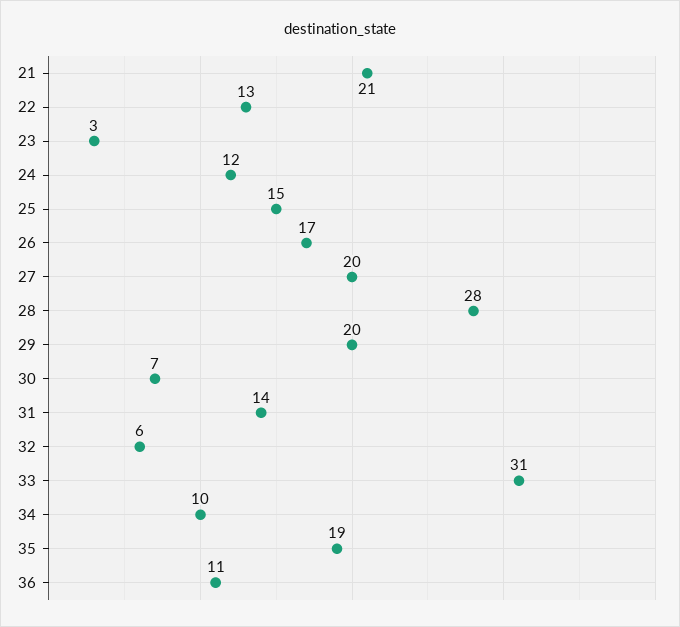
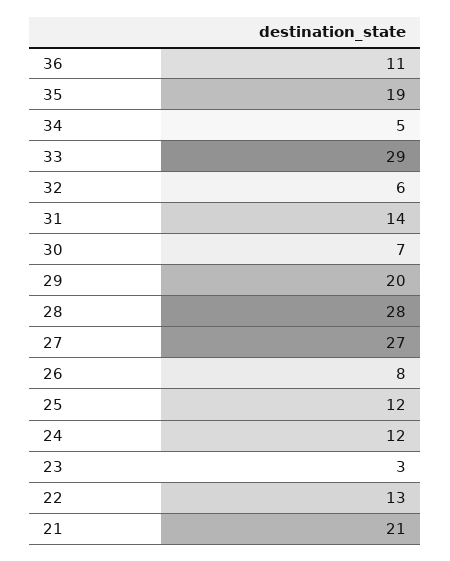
25: 15 -> 12
26: 17 -> 8
27: 20 -> 27
33: 31 -> 29
34: 10 -> 5

